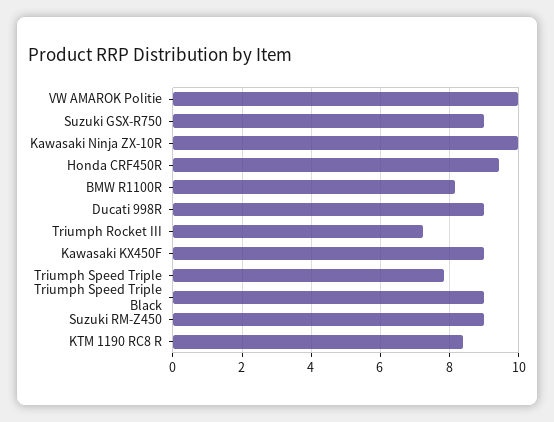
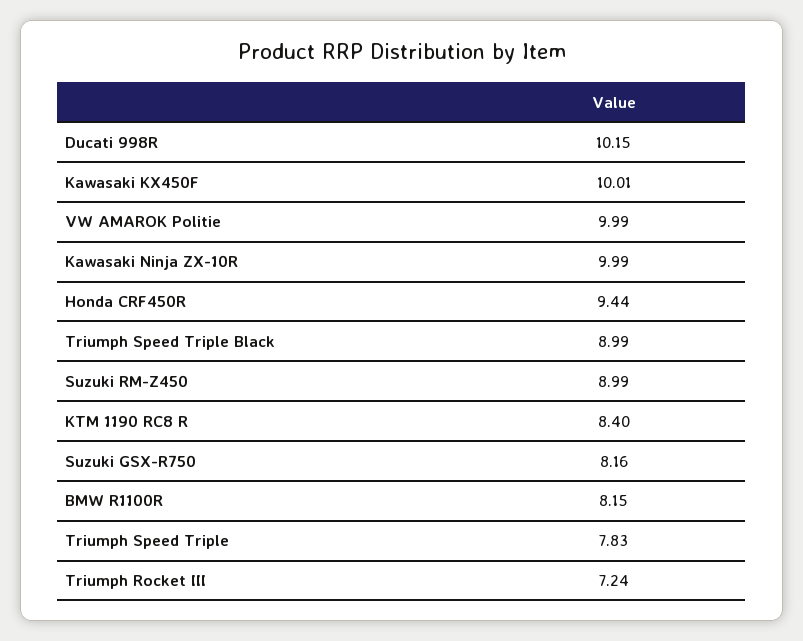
Suzuki GSX-R750: 9 -> 8.16
Ducati 998R: 9 -> 10.15
Kawasaki KX450F: 9 -> 10.01

